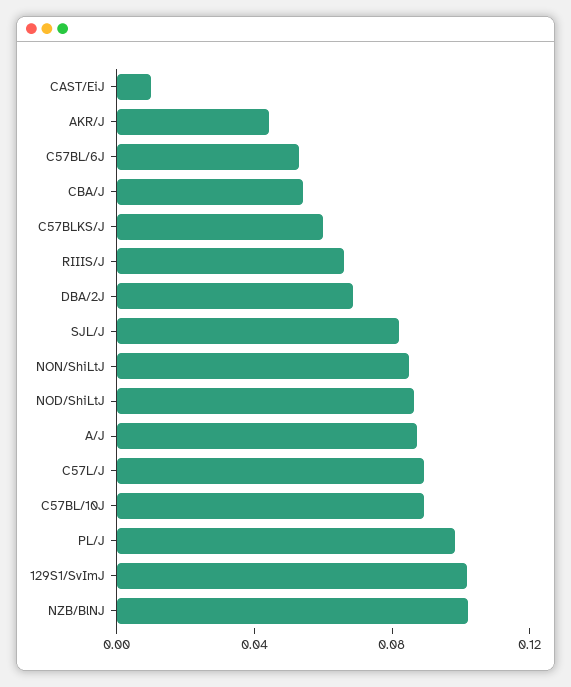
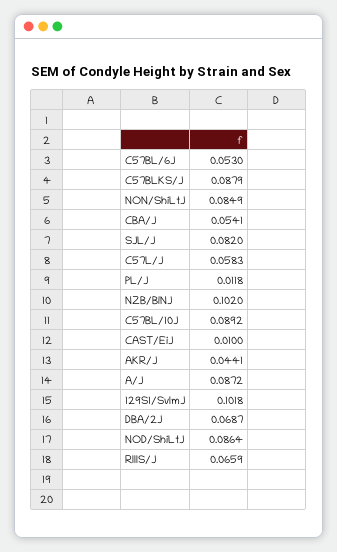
C57BLKS/J: 0.06 -> 0.0879
C57L/J: 0.09 -> 0.0583
PL/J: 0.1 -> 0.0118

